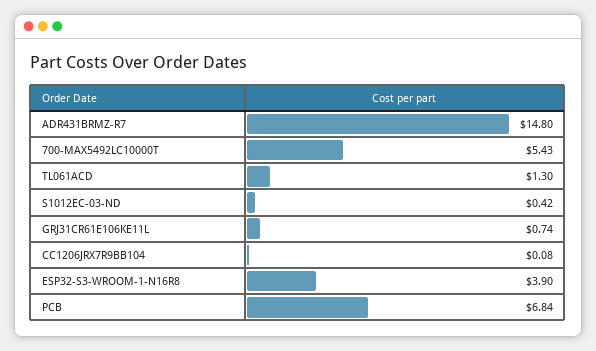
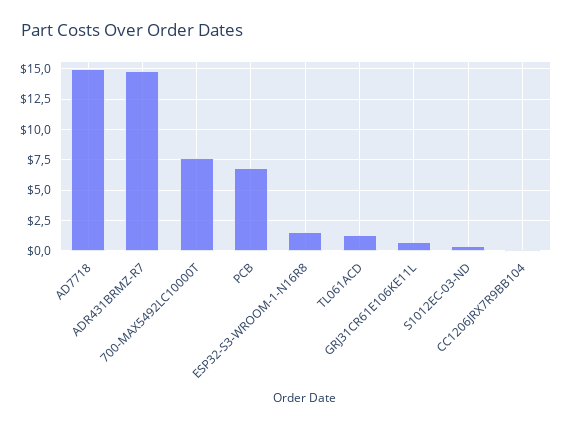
700-MAX5492LC10000T: 5.43 -> 7.5
ESP32-S3-WROOM-1-N16R8: 3.9 -> 1.5
AD7718: none -> 15

